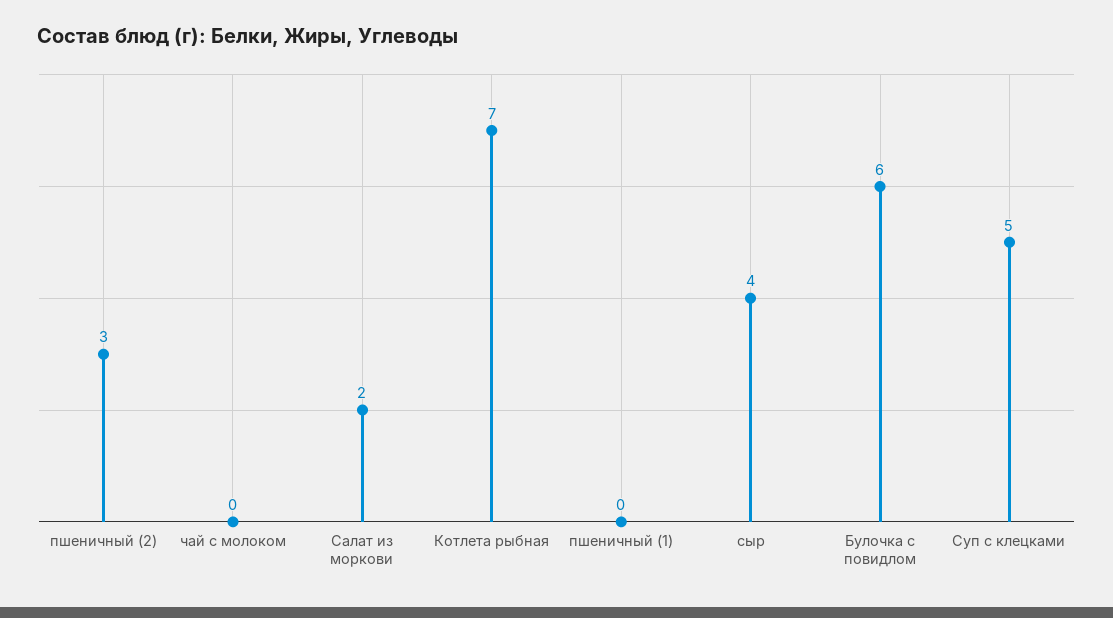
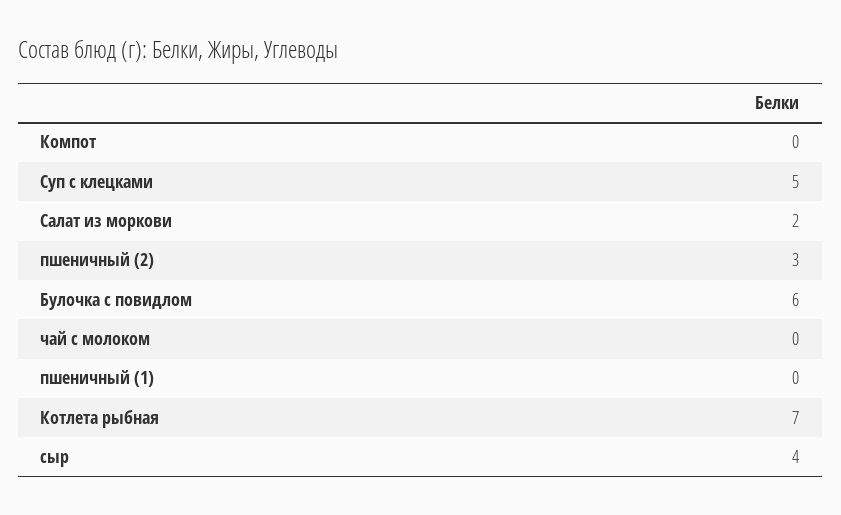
Компот: none -> 0

